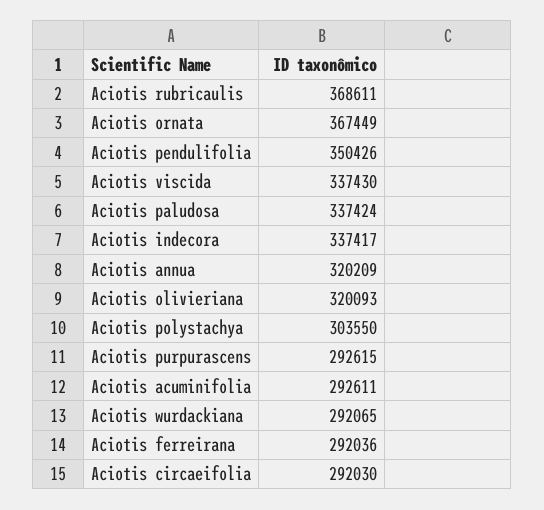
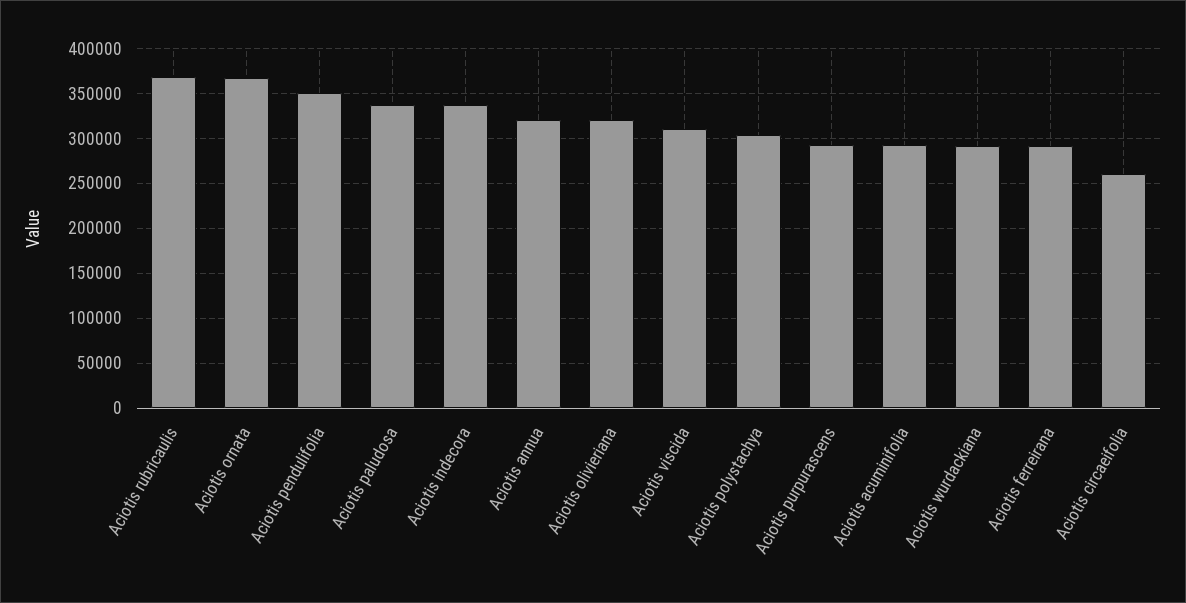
Aciotis viscida: 337430 -> 310000
Aciotis circaeifolia: 292030 -> 260000

